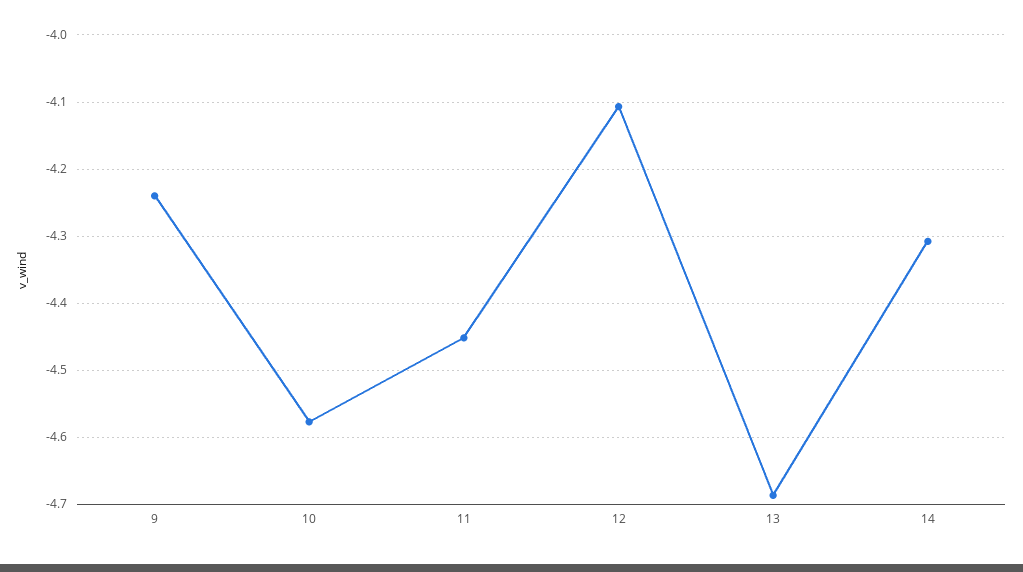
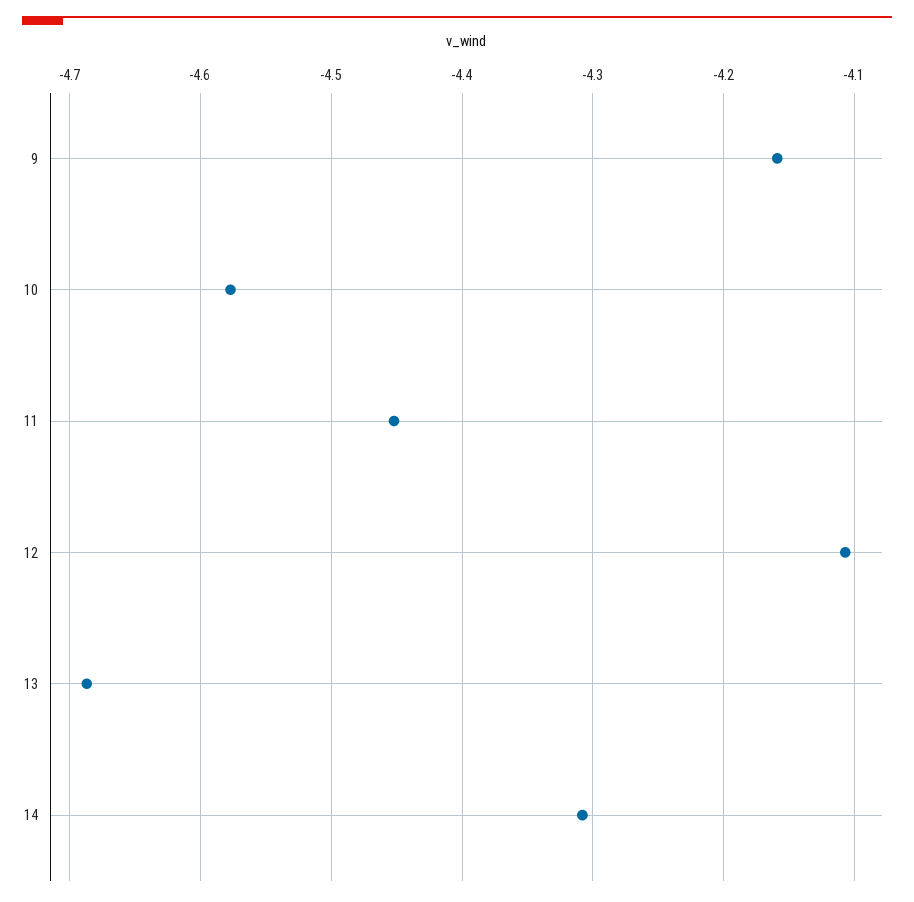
9: -4.24 -> -4.16

